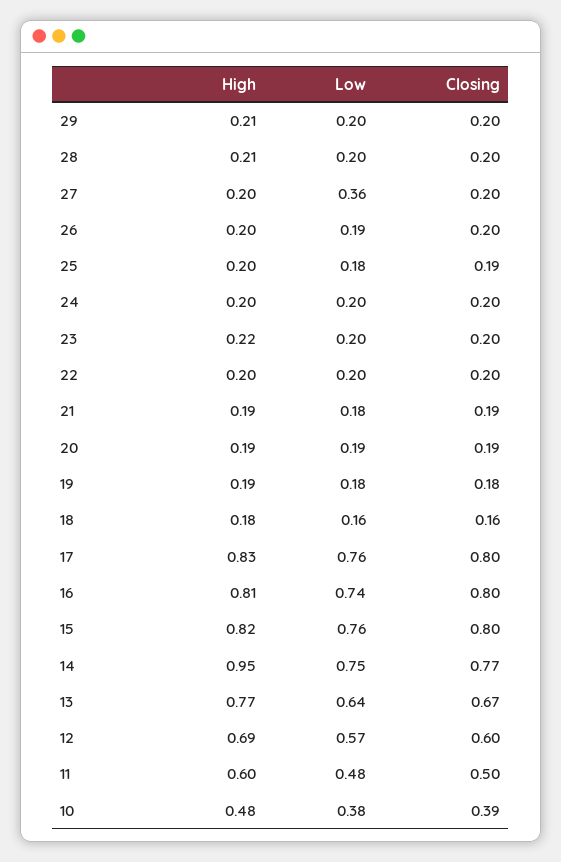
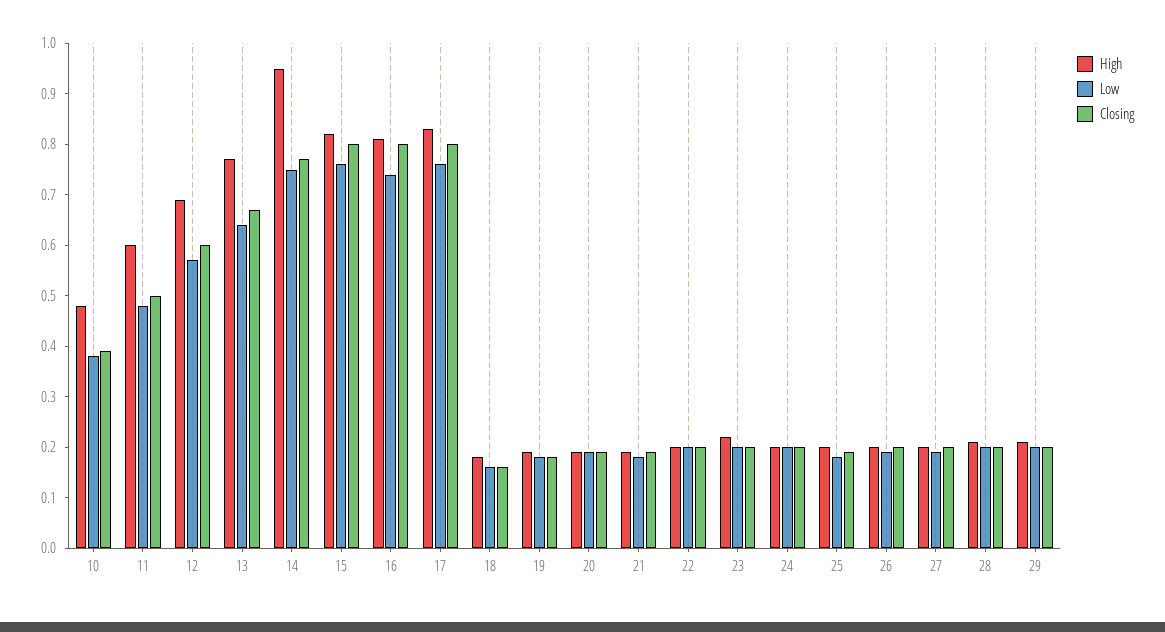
Low, 27: 0.36 -> 0.2

